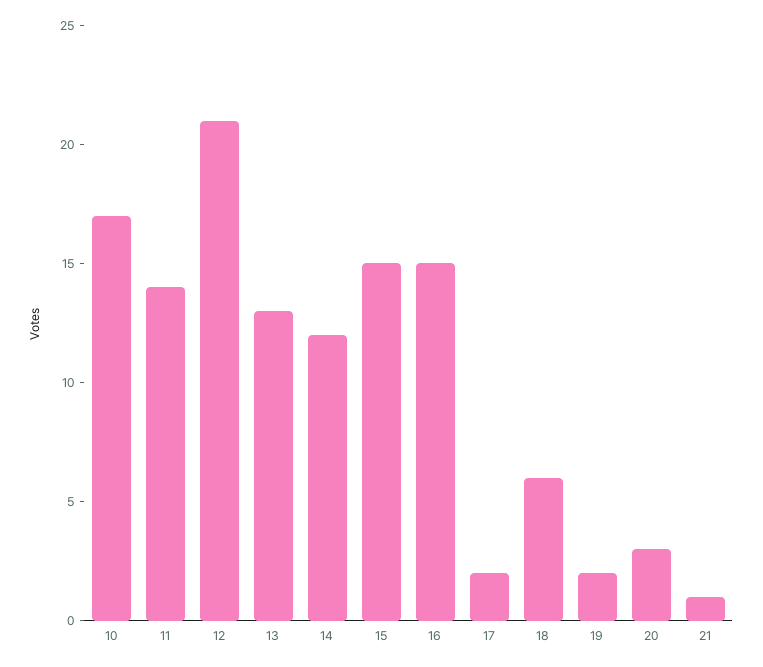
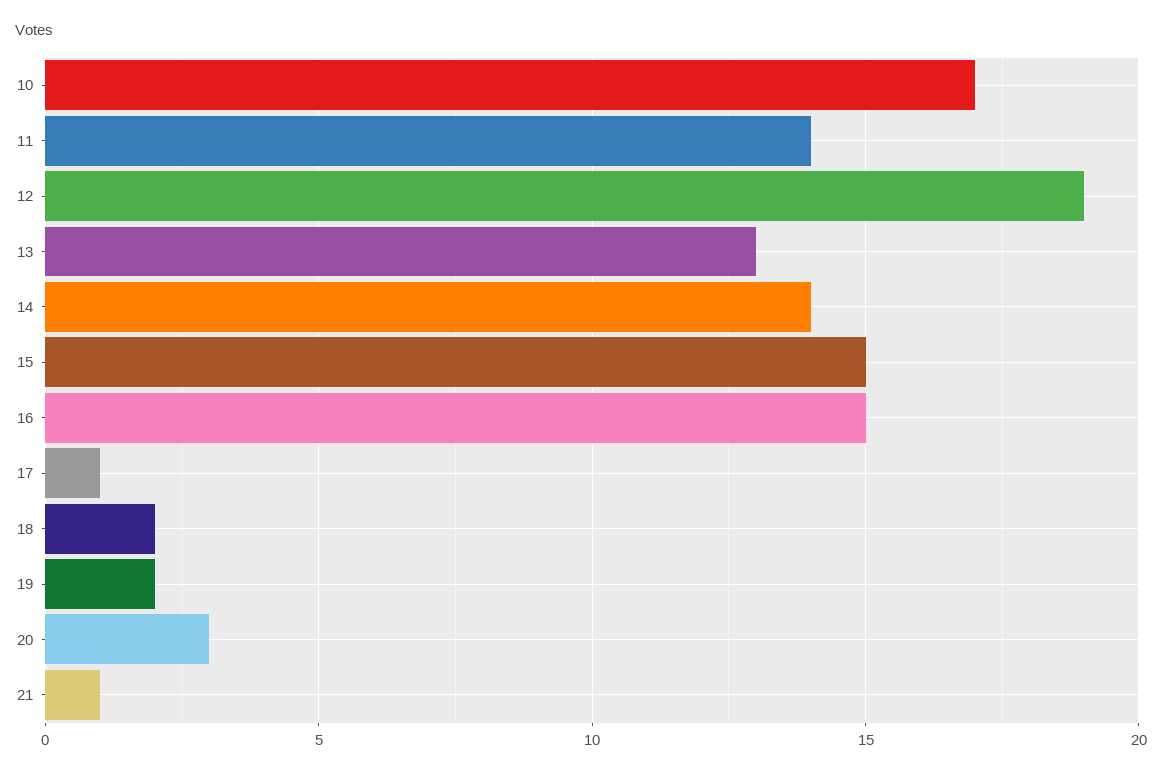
12: 21 -> 19
14: 12 -> 14
17: 2 -> 1
18: 6 -> 2

